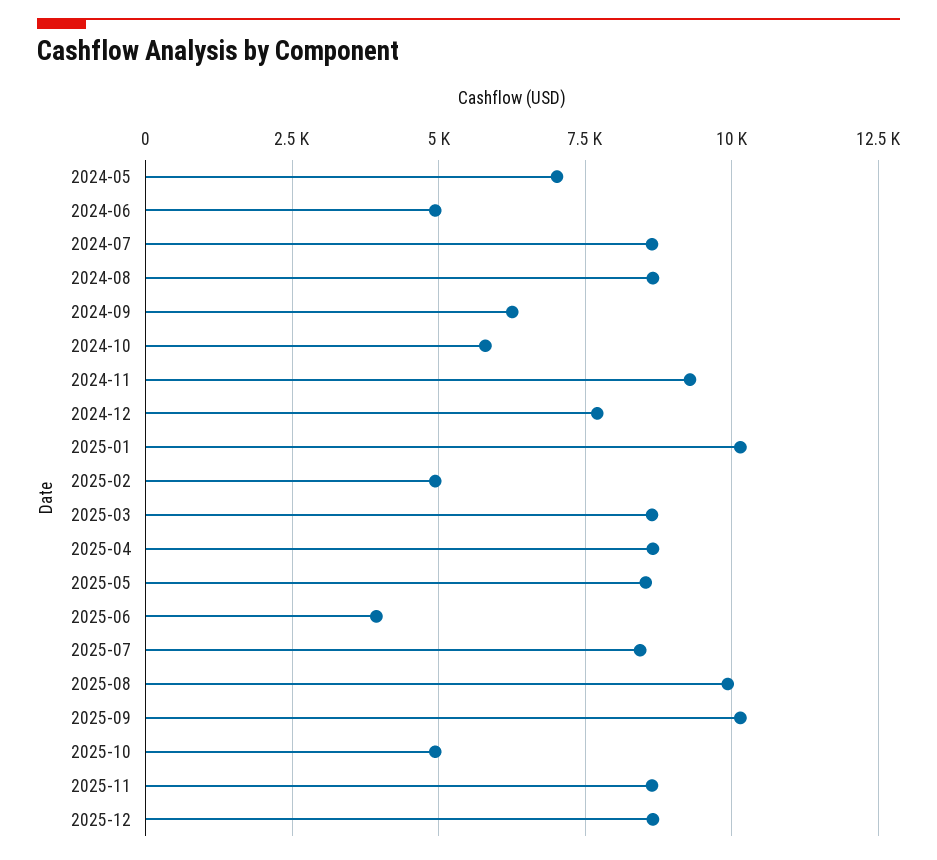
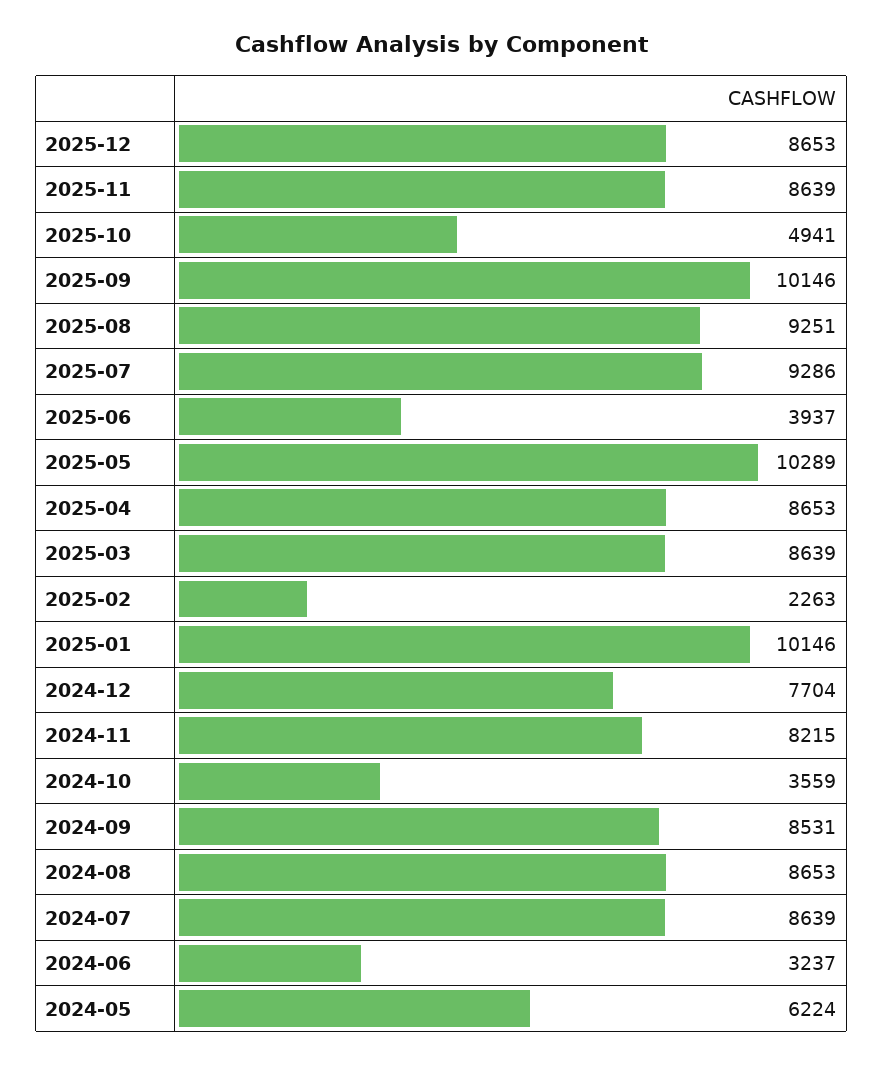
2024-05: 7000 -> 6224
2024-06: 5000 -> 3237
2024-09: 6250 -> 8531
2024-10: 5750 -> 3559
2024-11: 9250 -> 8215
2025-02: 5000 -> 2263
2025-05: 8500 -> 10289
2025-07: 8500 -> 9286
2025-08: 10000 -> 9251

